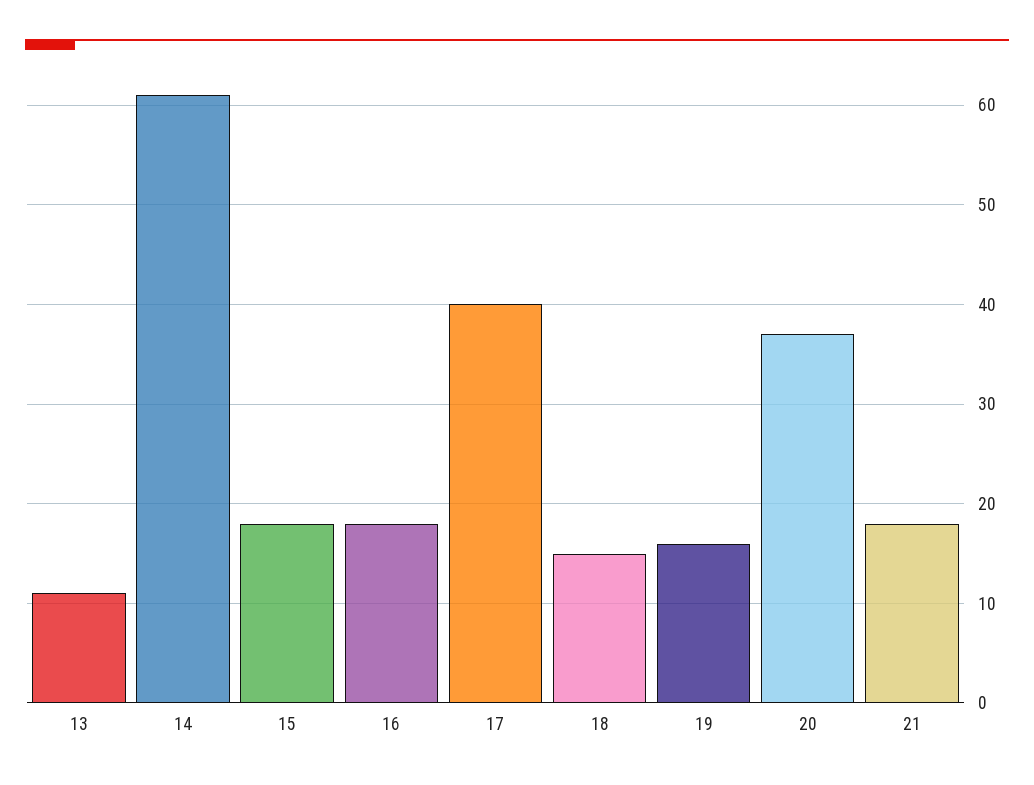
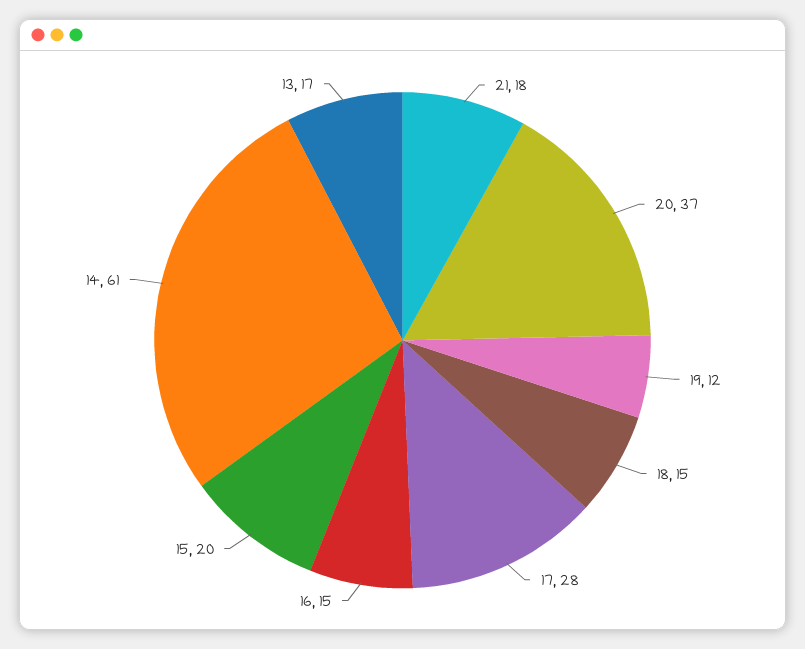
13: 11 -> 17
15: 18 -> 20
16: 18 -> 15
17: 40 -> 28
19: 16 -> 12

